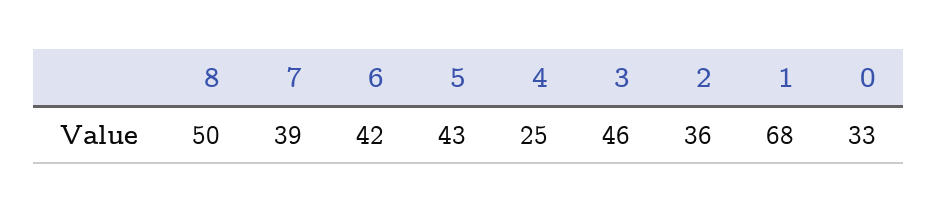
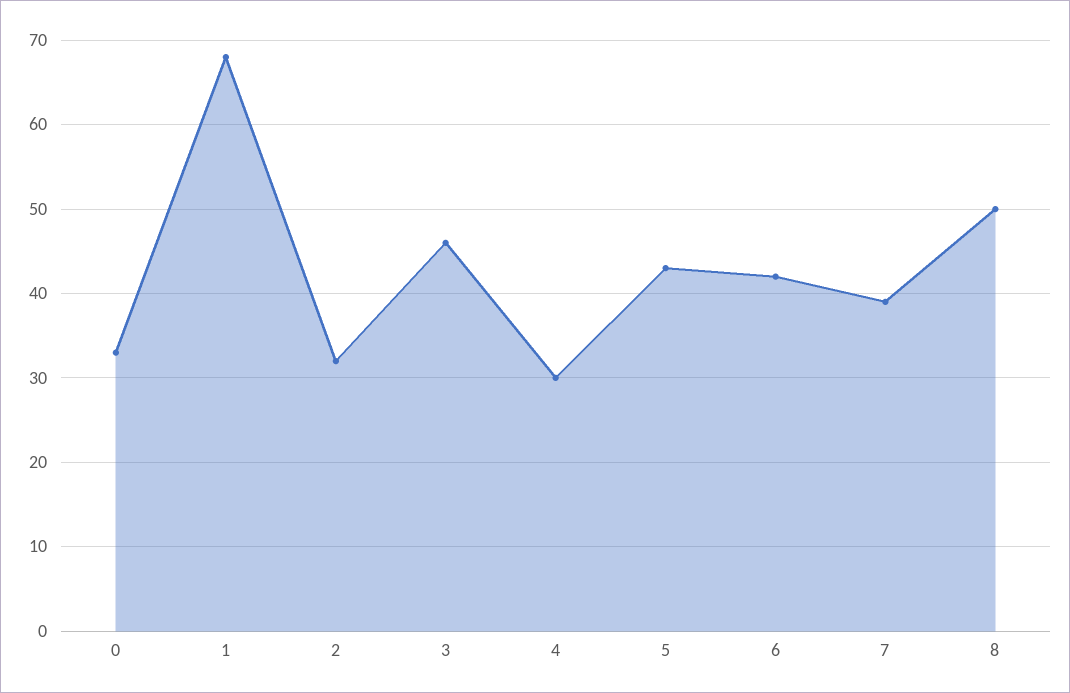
4: 25 -> 30
2: 36 -> 32

